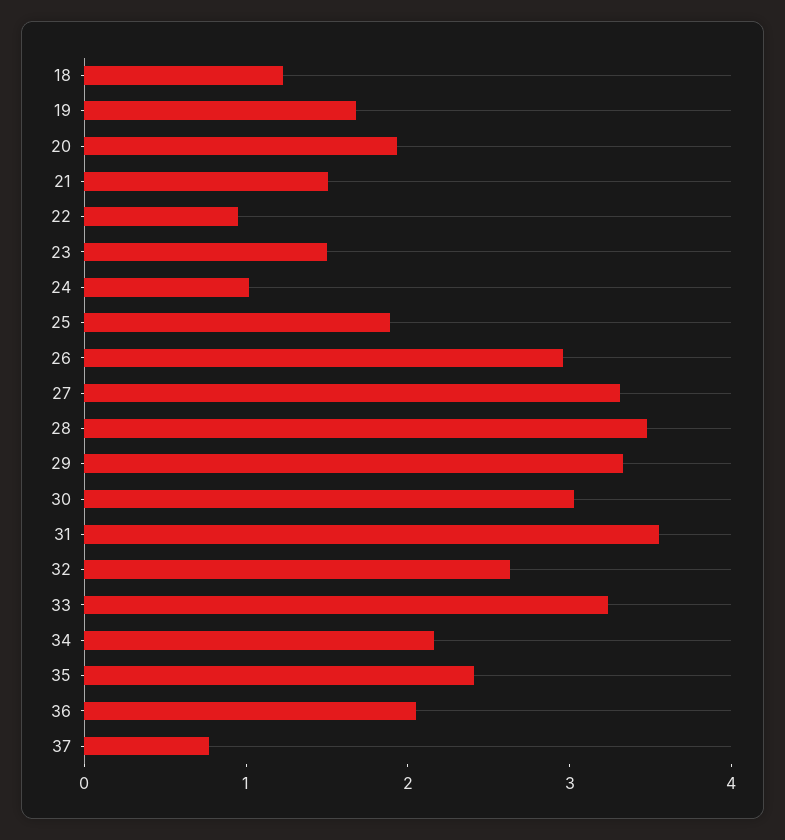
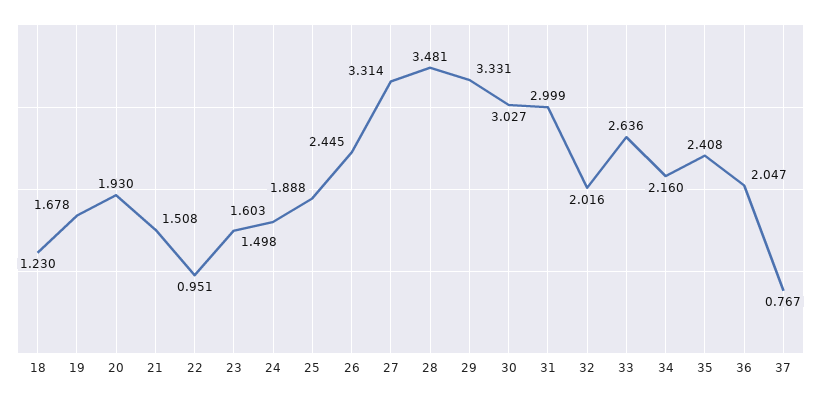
24: 1 -> 1.603
26: 3 -> 2.445
31: 3.6 -> 2.999
32: 2.6 -> 2.016
33: 3.2 -> 2.636

